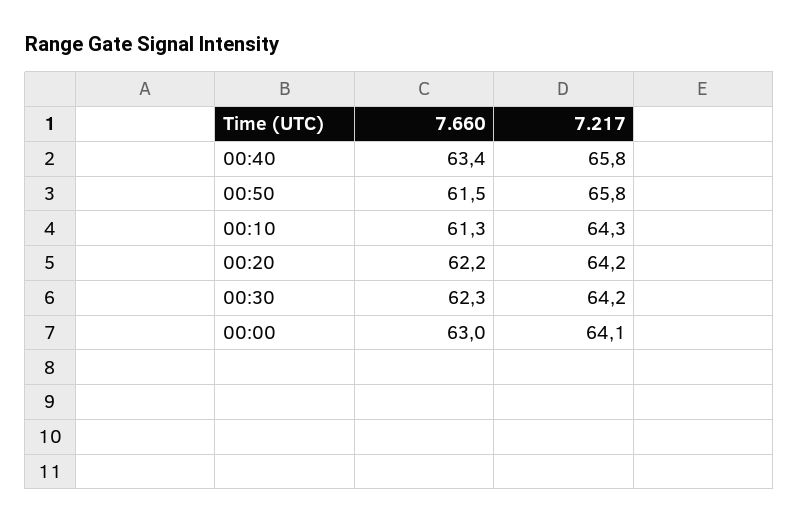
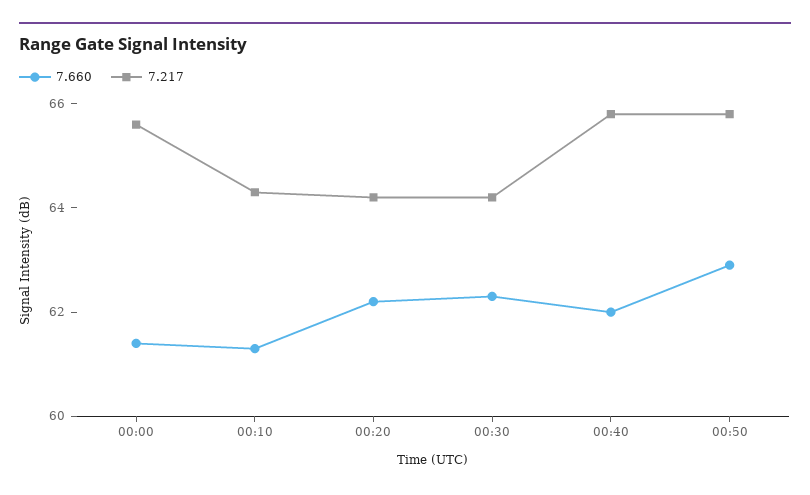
7.660, 00:40: 63.4 -> 62
7.660, 00:50: 61.5 -> 63
7.660, 00:00: 63 -> 61.5
7.217, 00:00: 64.1 -> 65.5

